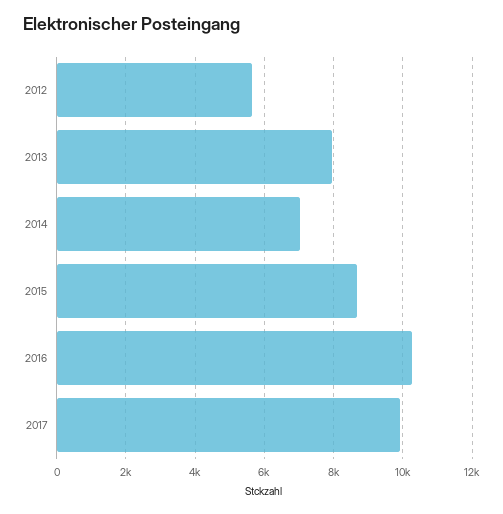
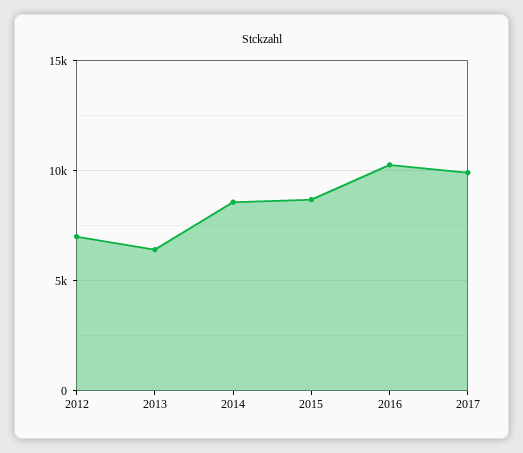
2012: 5600 -> 7000
2013: 8000 -> 6500
2014: 7000 -> 8500

